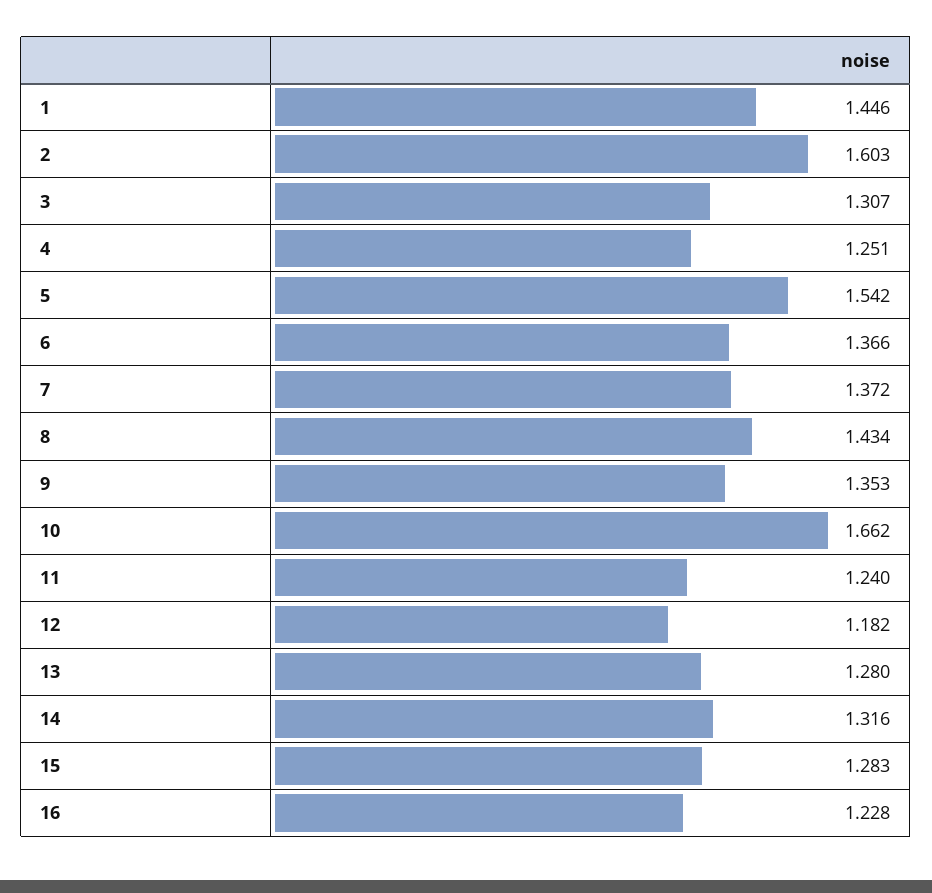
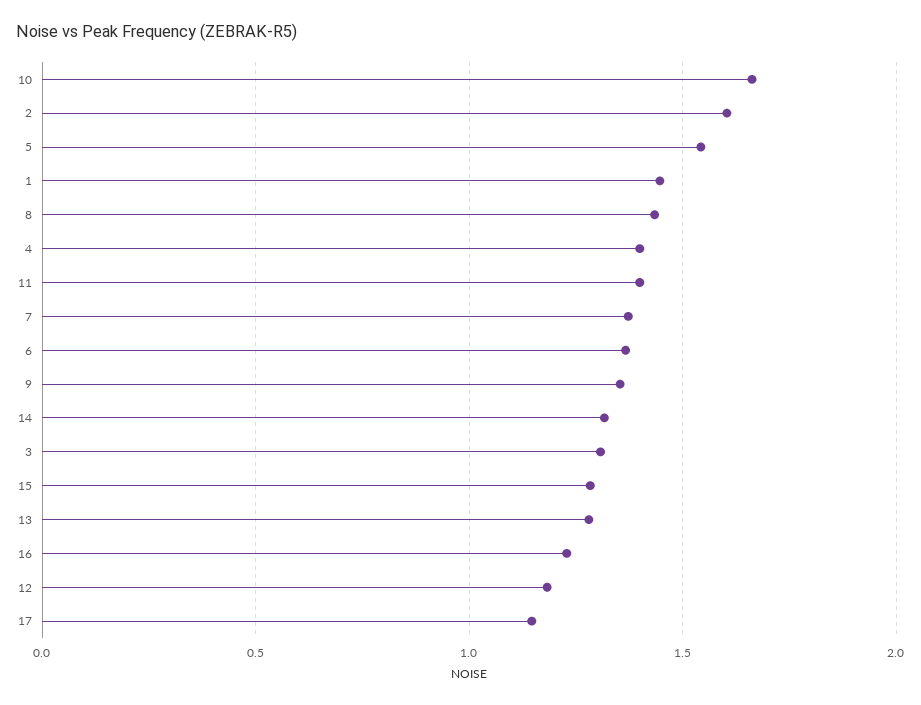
4: 1.251 -> 1.4
11: 1.24 -> 1.4
17: none -> 1.15

